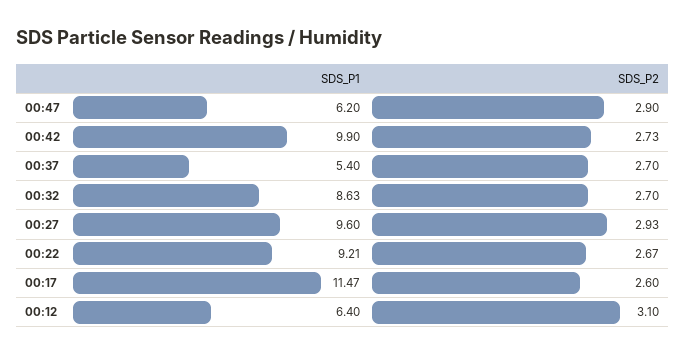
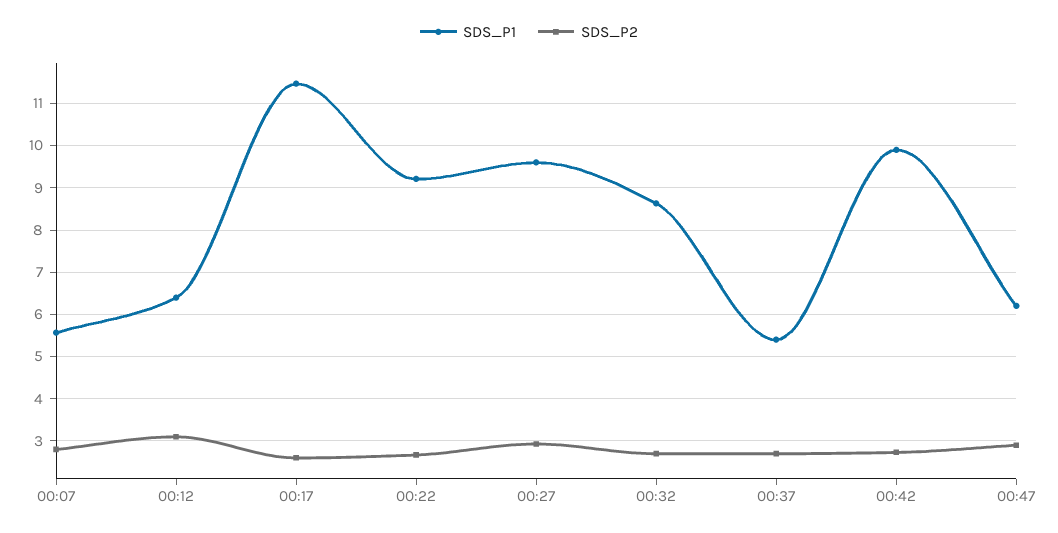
SDS_P1, 00:07: none -> 5.6
SDS_P2, 00:07: none -> 2.8

